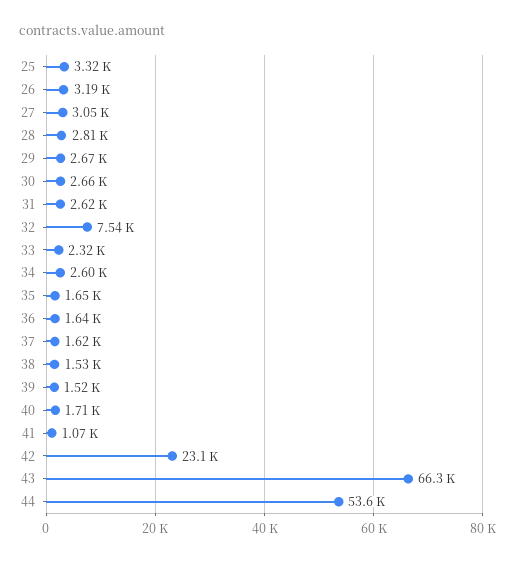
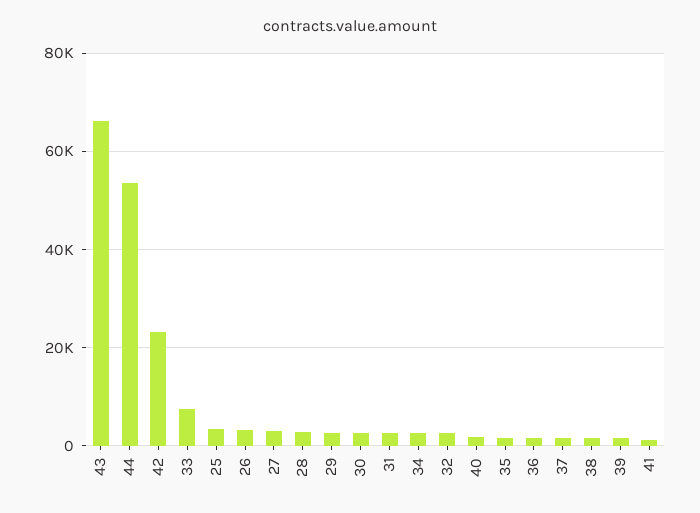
32: 7540 -> 2000
33: 2320 -> 8000

